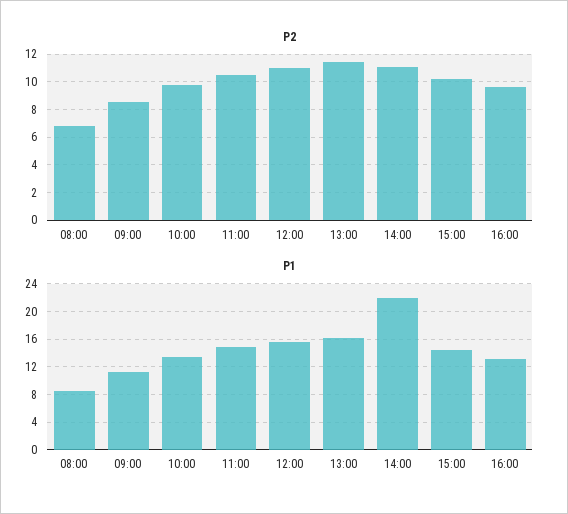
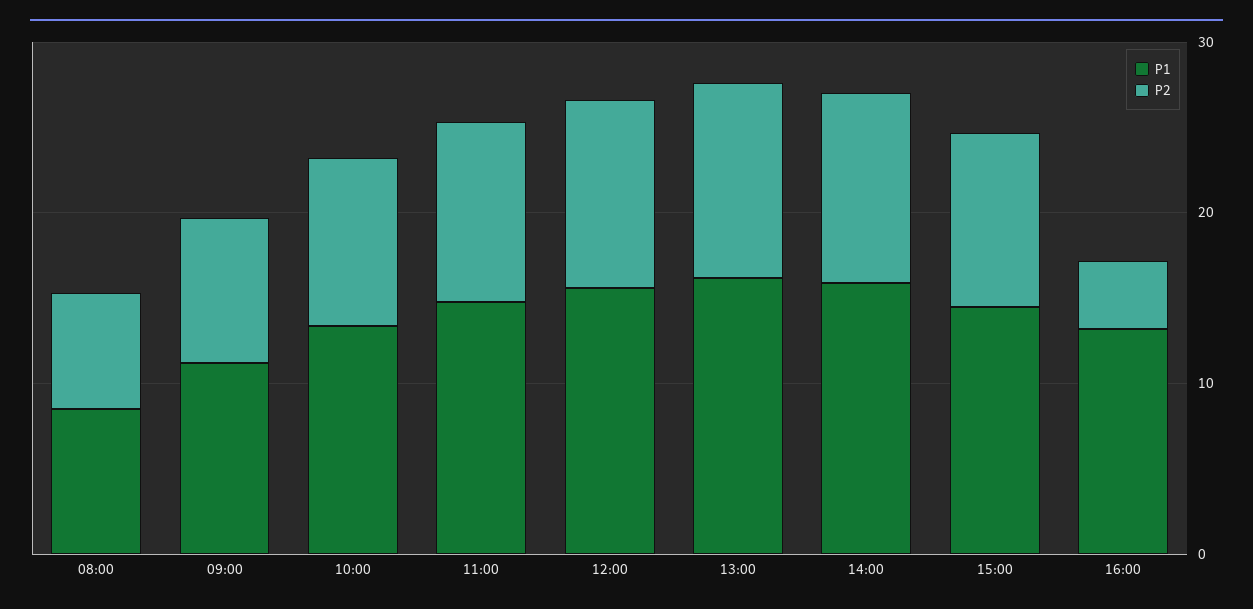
P2, 16:00: 9.5 -> 4
P1, 14:00: 22 -> 16

